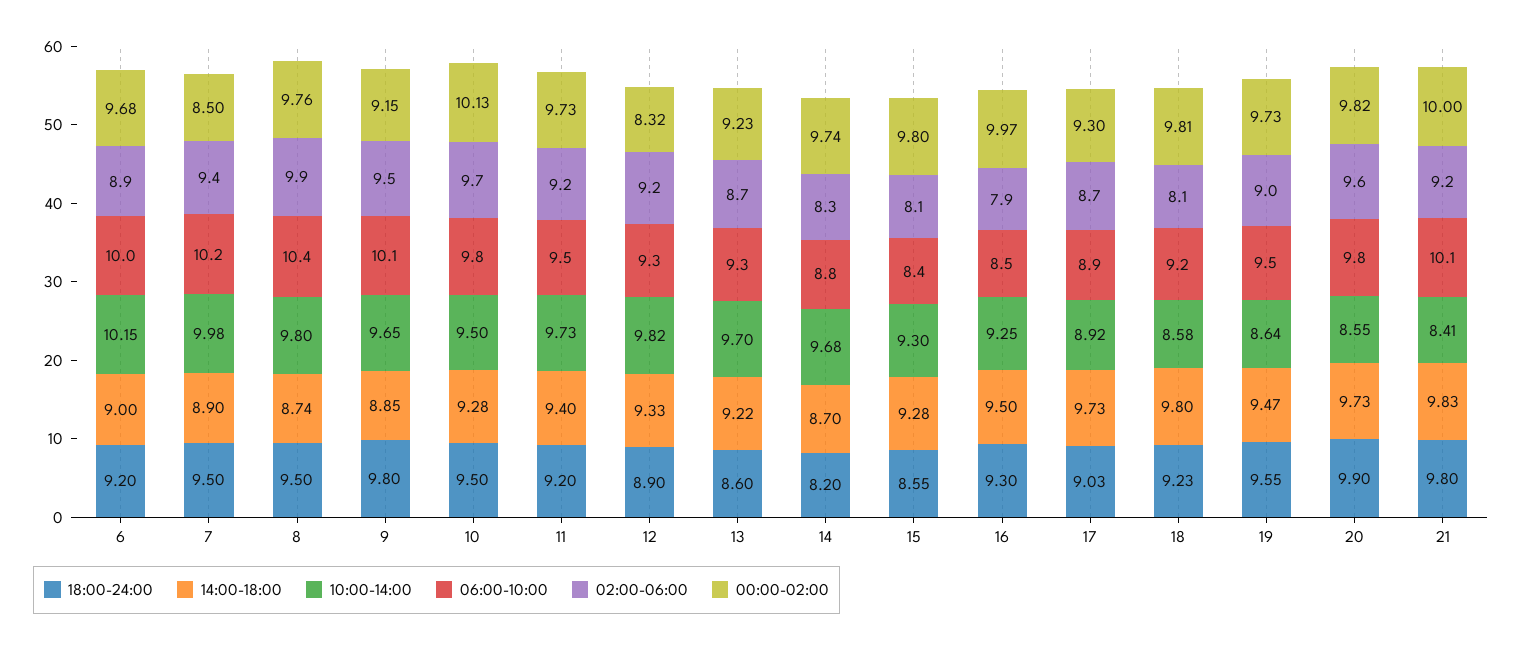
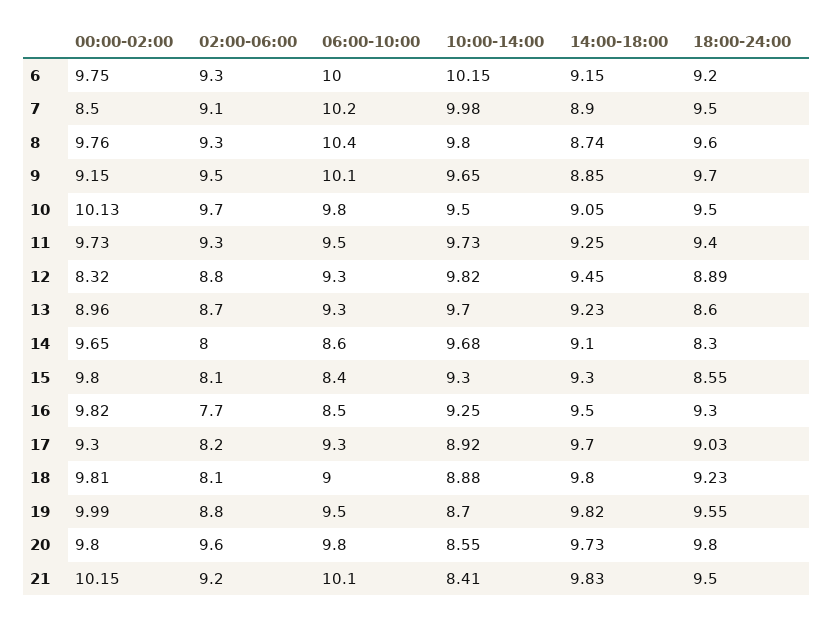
14:00-18:00, 6: 9 -> 9.15
02:00-06:00, 6: 8.9 -> 9.3
00:00-02:00, 6: 9.68 -> 9.75
02:00-06:00, 7: 9.4 -> 9.1
18:00-24:00, 8: 9.5 -> 9.6
02:00-06:00, 8: 9.9 -> 9.3
18:00-24:00, 9: 9.8 -> 9.7
14:00-18:00, 10: 9.28 -> 9.05
18:00-24:00, 11: 9.2 -> 9.4
14:00-18:00, 11: 9.4 -> 9.25
02:00-06:00, 11: 9.2 -> 9.3
18:00-24:00, 12: 8.9 -> 8.89
14:00-18:00, 12: 9.33 -> 9.45
02:00-06:00, 12: 9.2 -> 8.8
14:00-18:00, 13: 9.22 -> 9.23
00:00-02:00, 13: 9.23 -> 8.96
18:00-24:00, 14: 8.2 -> 8.3
14:00-18:00, 14: 8.7 -> 9.1
06:00-10:00, 14: 8.8 -> 8.6
02:00-06:00, 14: 8.3 -> 8
00:00-02:00, 14: 9.74 -> 9.65
14:00-18:00, 15: 9.28 -> 9.3
02:00-06:00, 16: 7.9 -> 7.7
00:00-02:00, 16: 9.97 -> 9.82
14:00-18:00, 17: 9.73 -> 9.7
06:00-10:00, 17: 8.9 -> 9.3
02:00-06:00, 17: 8.7 -> 8.2
10:00-14:00, 18: 8.58 -> 8.88
06:00-10:00, 18: 9.2 -> 9
14:00-18:00, 19: 9.47 -> 9.82
10:00-14:00, 19: 8.64 -> 8.7
02:00-06:00, 19: 9 -> 8.8
00:00-02:00, 19: 9.73 -> 9.99
18:00-24:00, 20: 9.9 -> 9.8
00:00-02:00, 20: 9.82 -> 9.8
18:00-24:00, 21: 9.8 -> 9.5
00:00-02:00, 21: 10 -> 10.15

